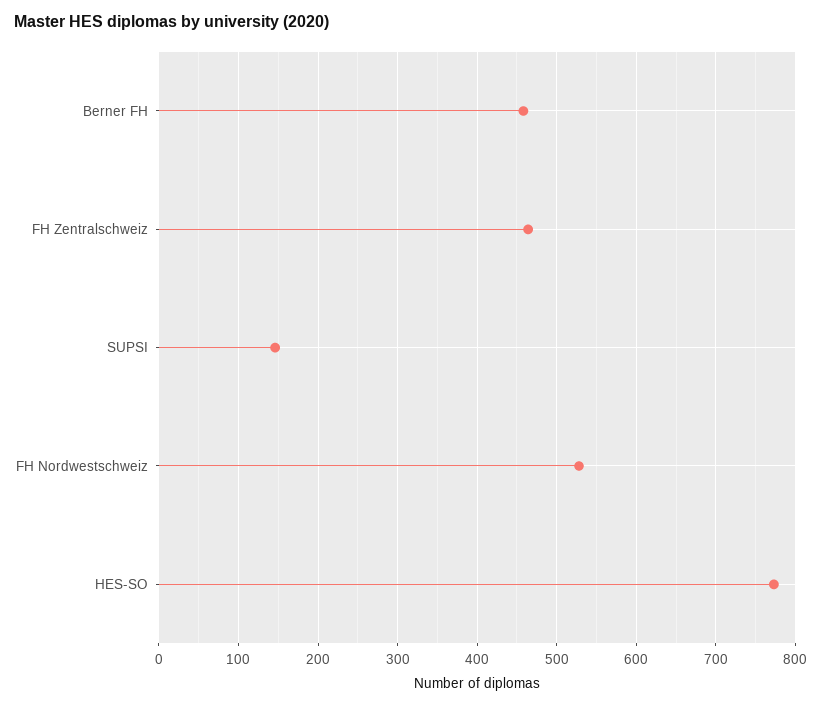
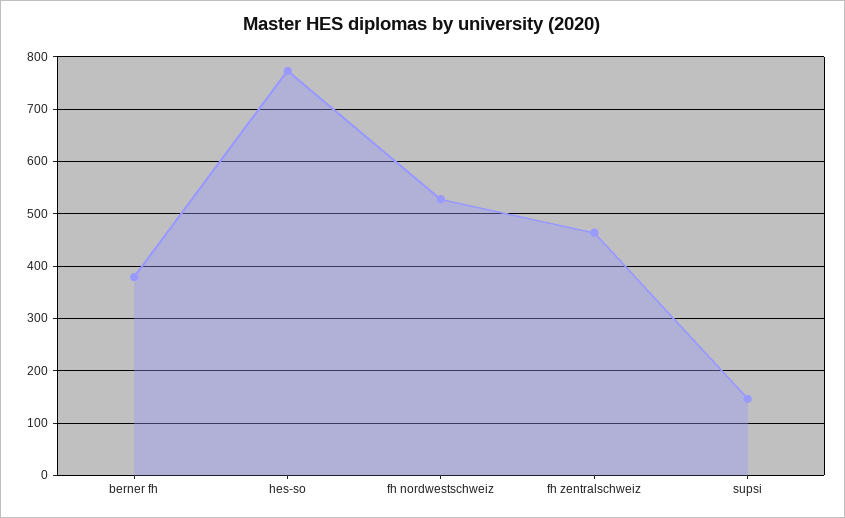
Berner FH: 460 -> 380

